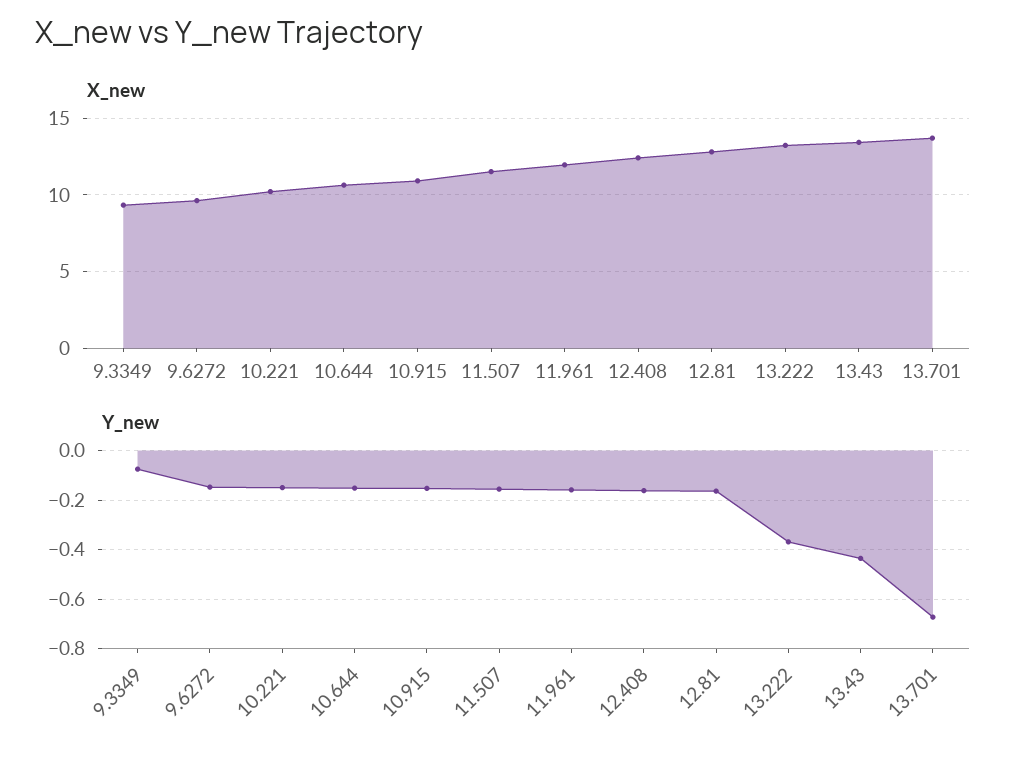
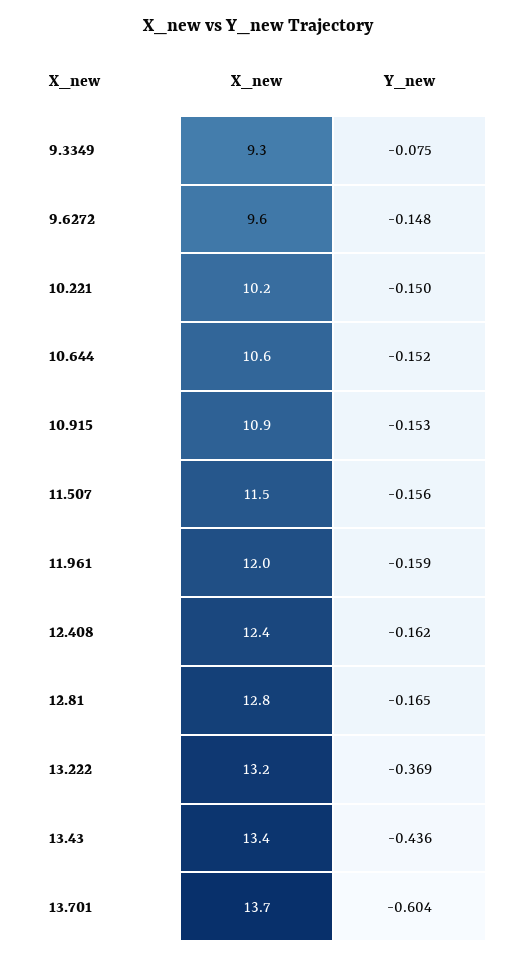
Y_new, 13.701: -0.675 -> -0.604

